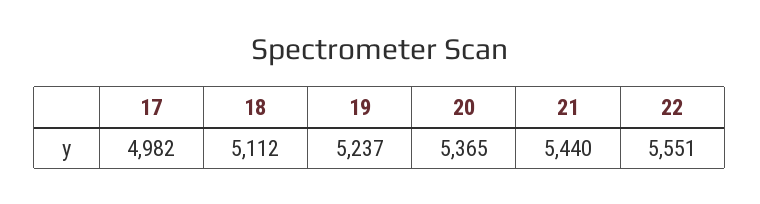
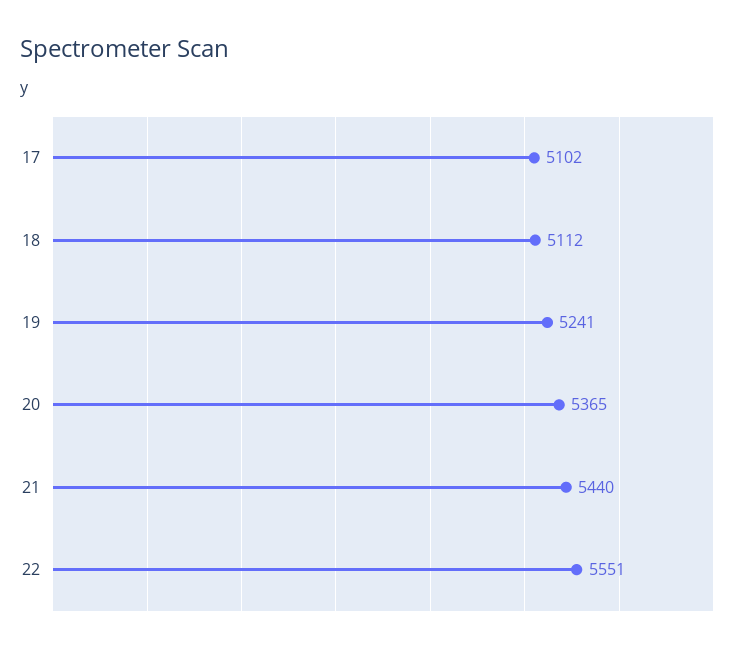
17: 4982 -> 5102
19: 5237 -> 5241

